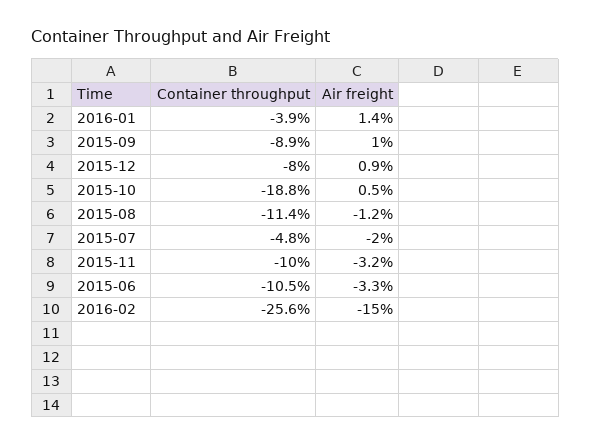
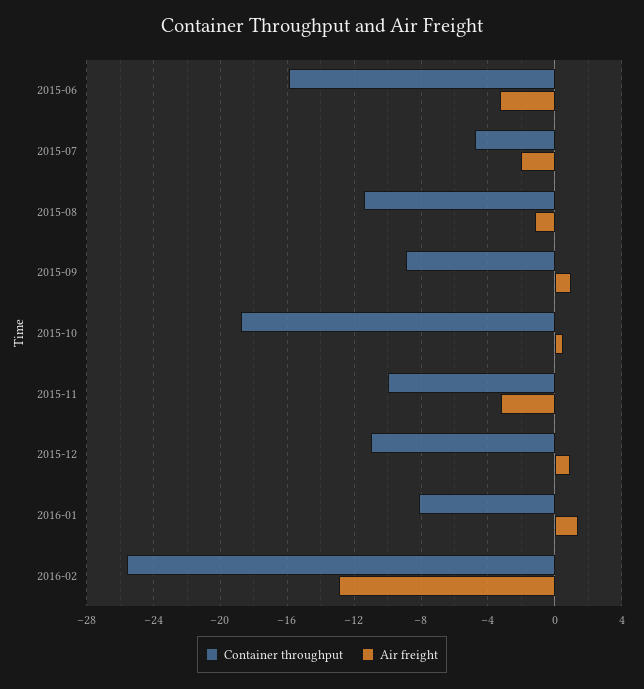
Container throughput, 2016-01: -3.9 -> -8
Container throughput, 2015-12: -8 -> -11
Container throughput, 2015-06: -10.5 -> -16
Air freight, 2016-02: -15 -> -13

